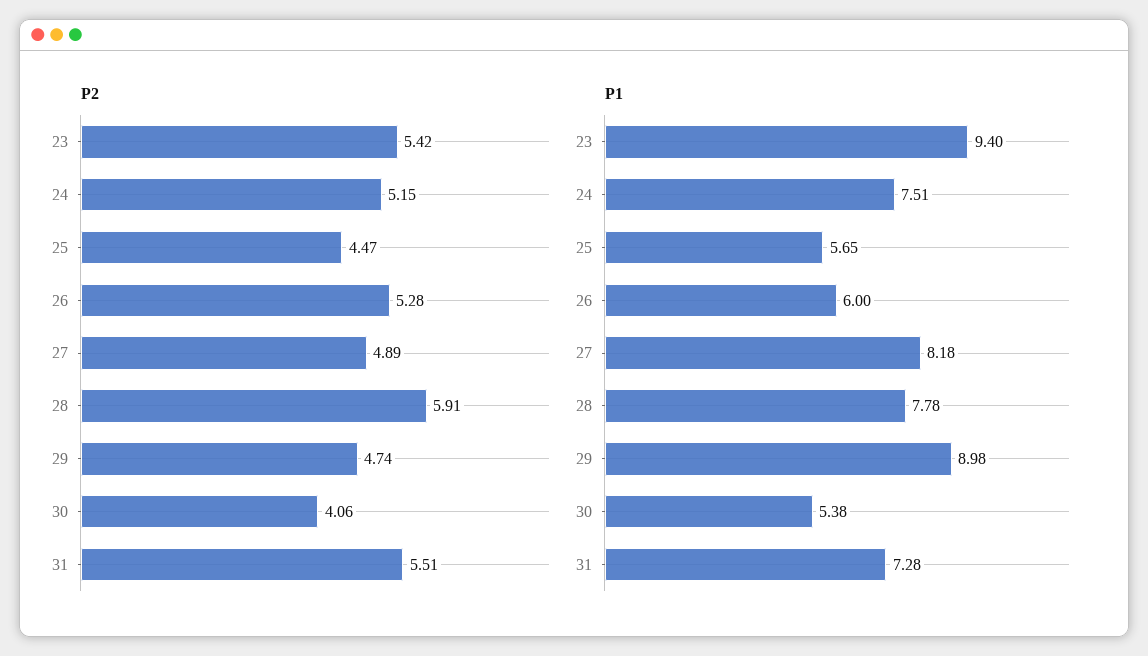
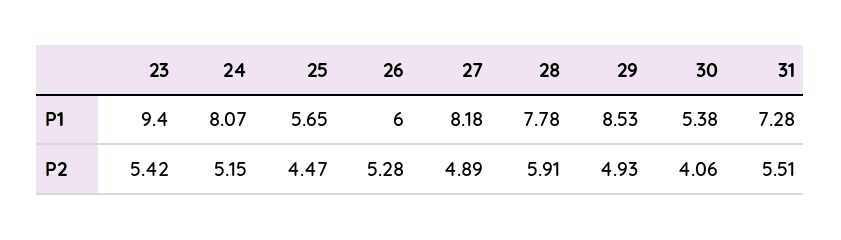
P2, 29: 4.74 -> 4.93
P1, 24: 7.51 -> 8.07
P1, 29: 8.98 -> 8.53

